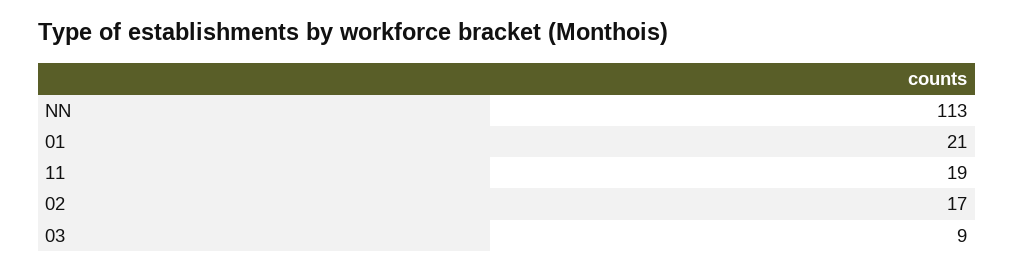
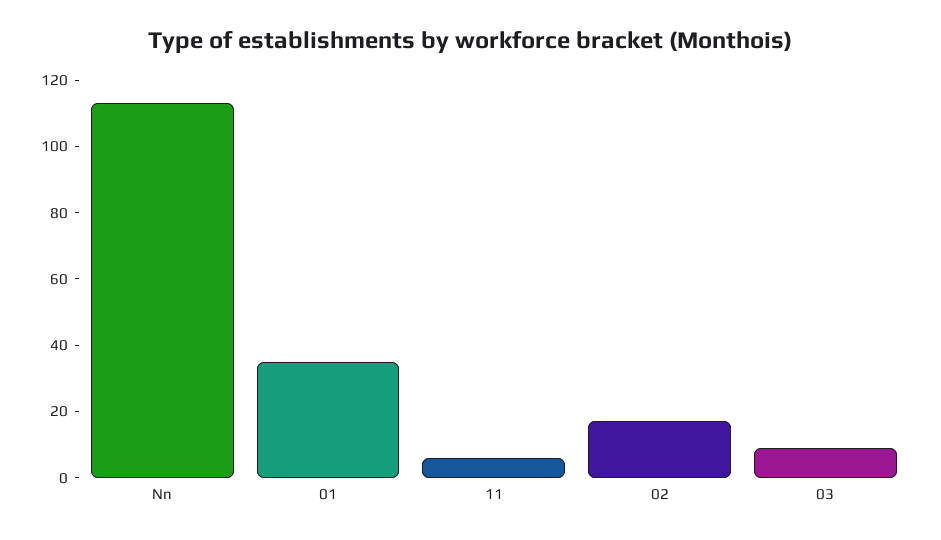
01: 21 -> 35
11: 19 -> 5

